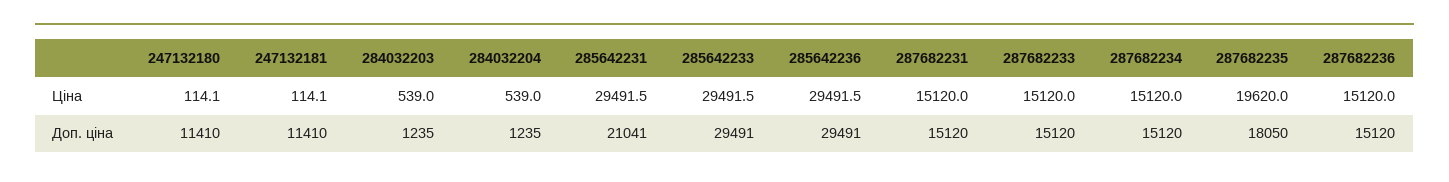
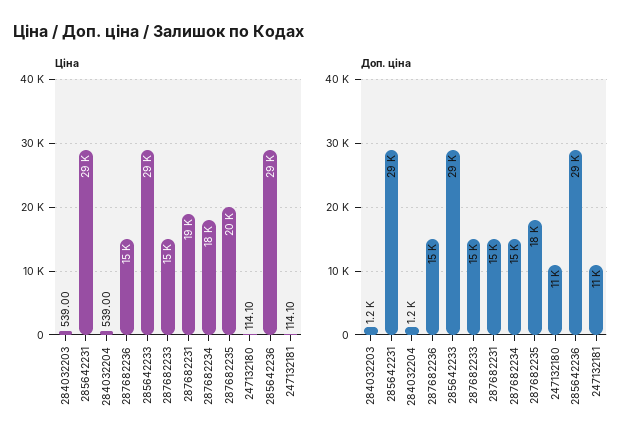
Ціна, 287682231: 15120 -> 19000
Ціна, 287682234: 15120 -> 18000
Доп. ціна, 285642231: 21041 -> 29000

